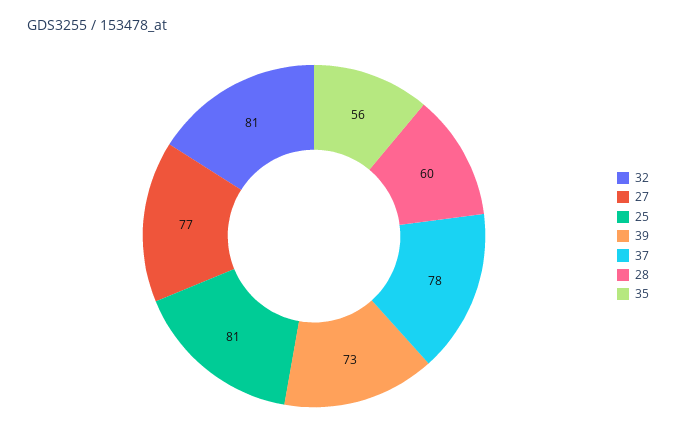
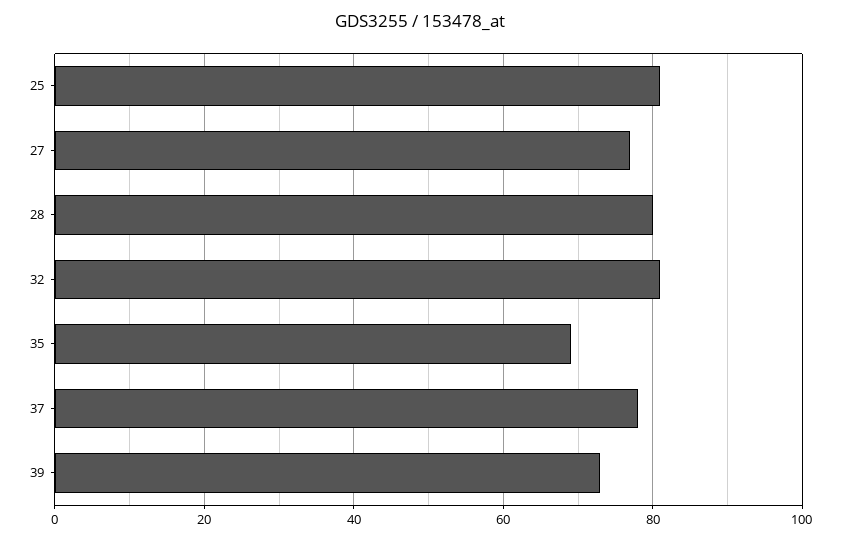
28: 60 -> 80
35: 56 -> 70

